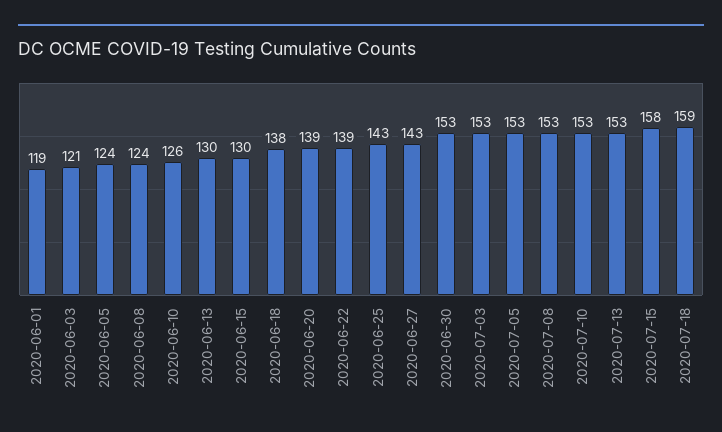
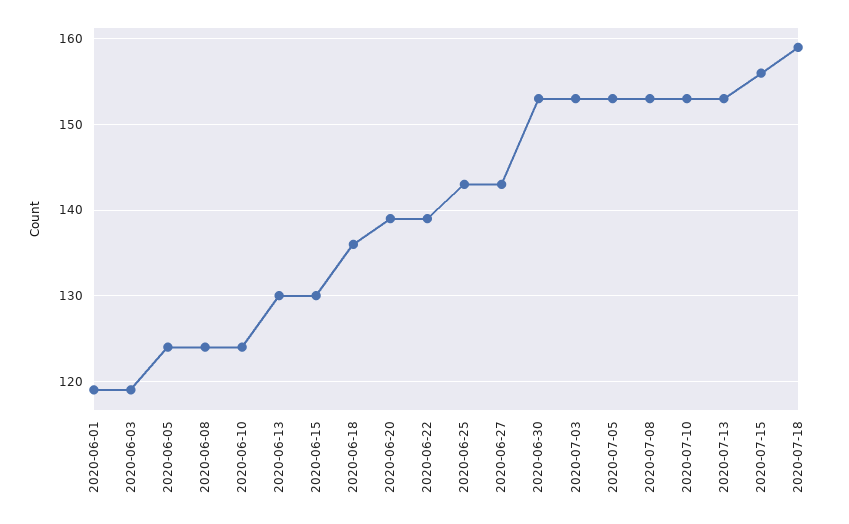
2020-06-03: 121 -> 119
2020-06-10: 126 -> 124
2020-06-18: 138 -> 136
2020-07-15: 158 -> 156

